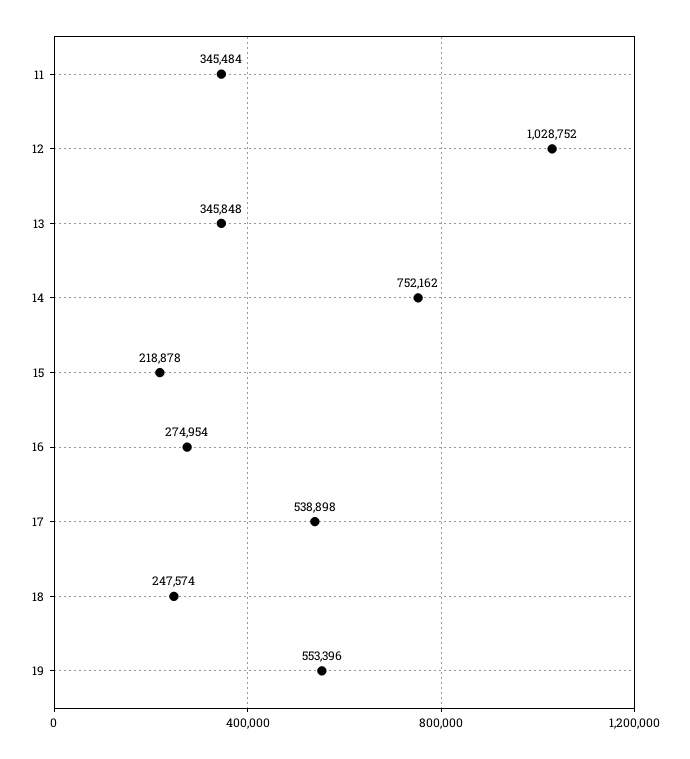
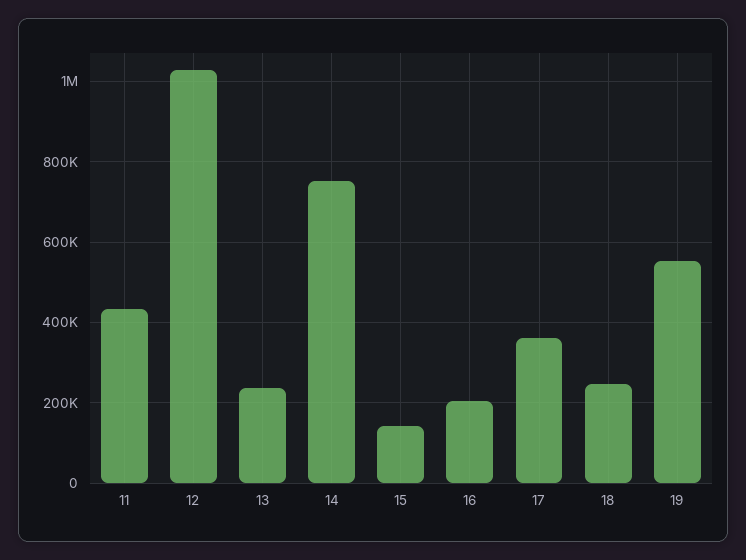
11: 345484 -> 440000
13: 345848 -> 240000
15: 218878 -> 140000
16: 274954 -> 200000
17: 538898 -> 360000

